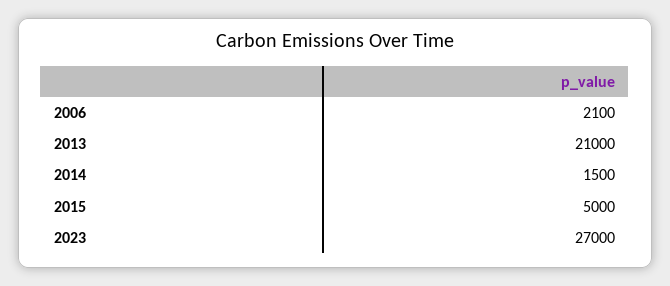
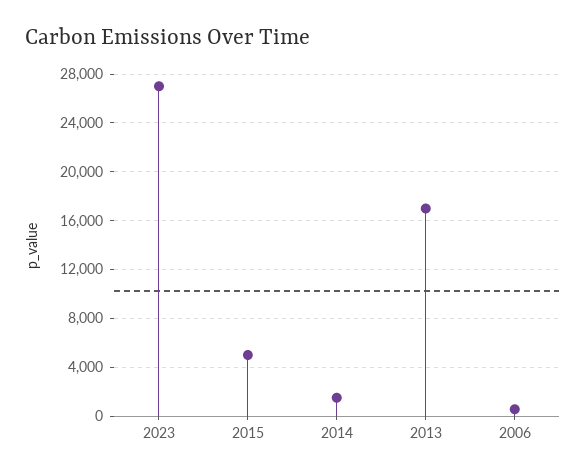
2006: 2100 -> 500
2013: 21000 -> 17000

